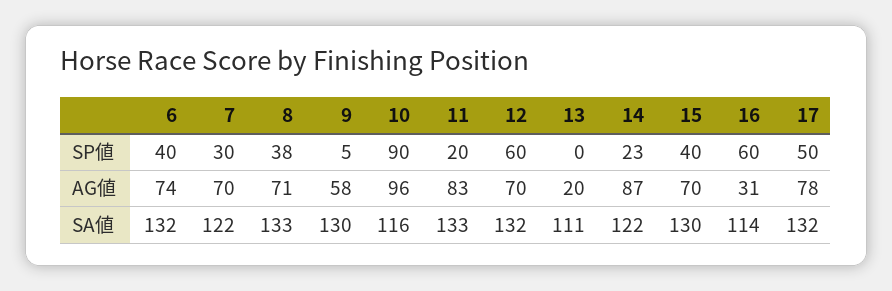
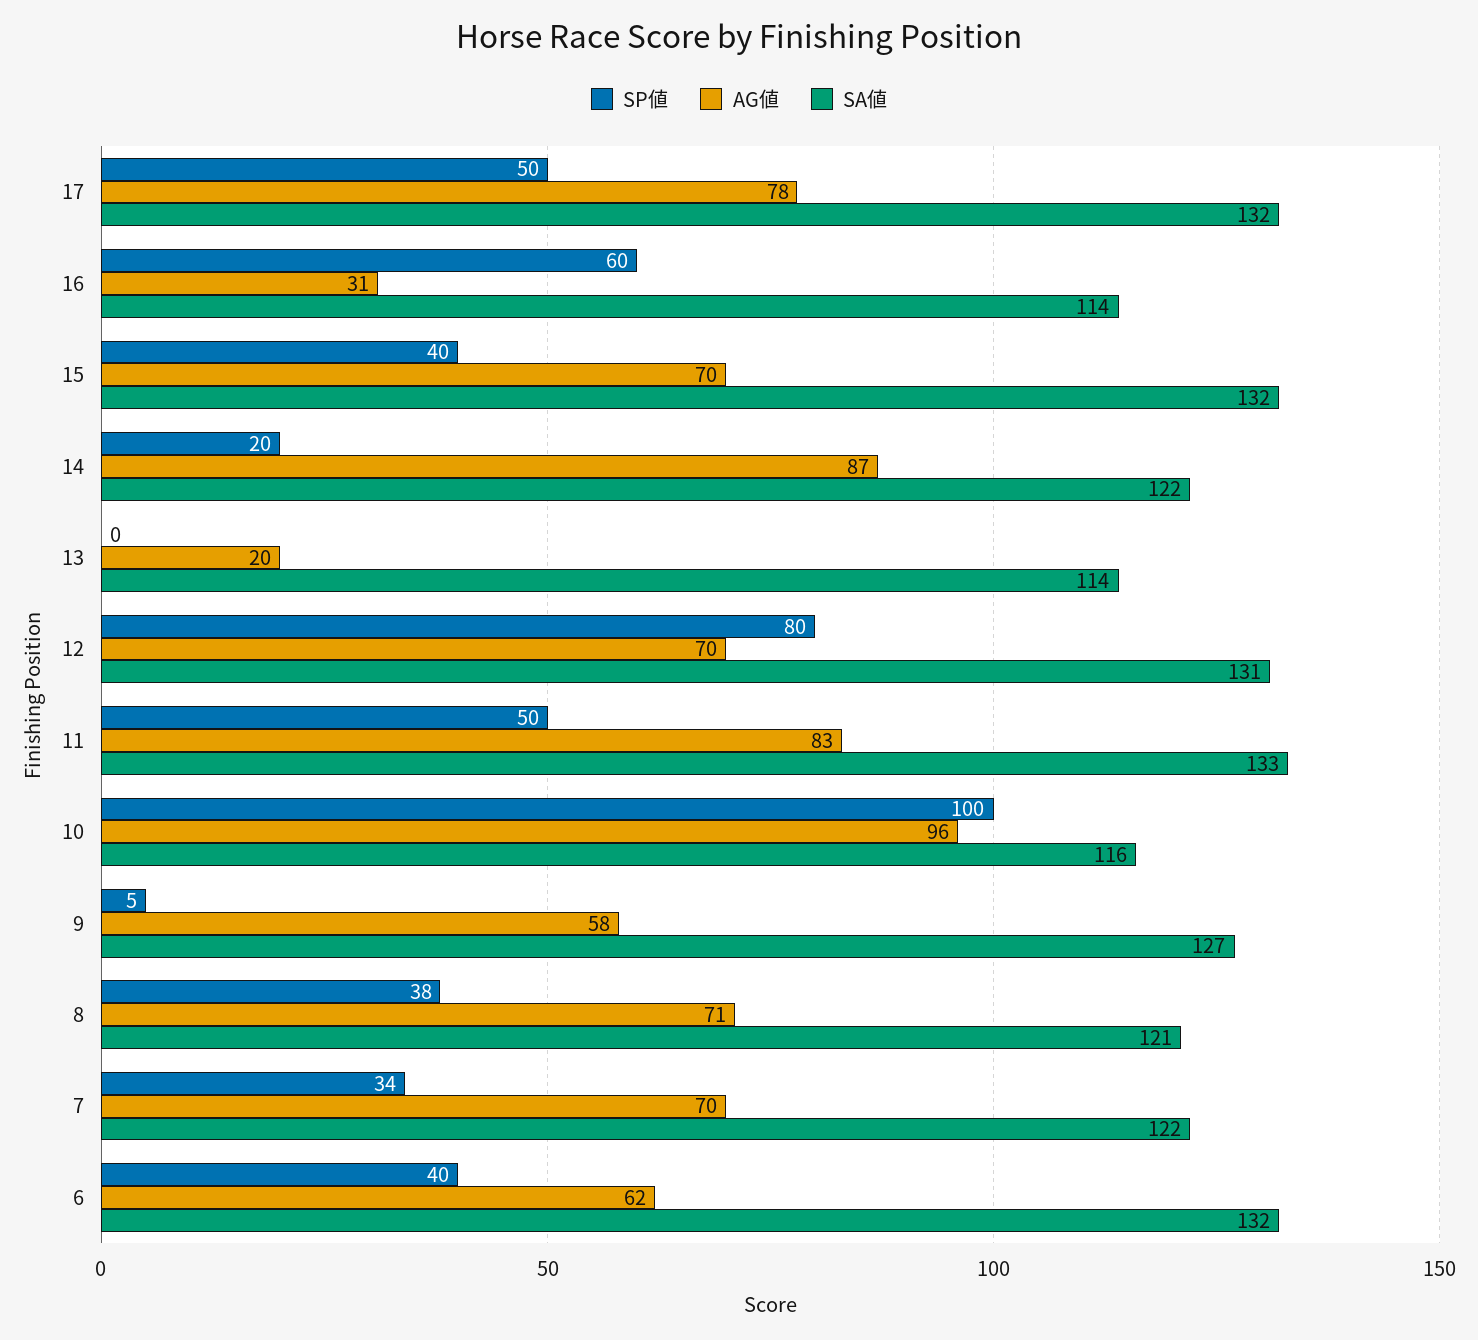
SP値, 7: 30 -> 34
SP値, 10: 90 -> 100
SP値, 11: 20 -> 50
SP値, 12: 60 -> 80
SP値, 14: 23 -> 20
AG値, 6: 74 -> 62
SA値, 8: 133 -> 121
SA値, 9: 130 -> 127
SA値, 12: 132 -> 131
SA値, 13: 111 -> 114
SA値, 15: 130 -> 132

